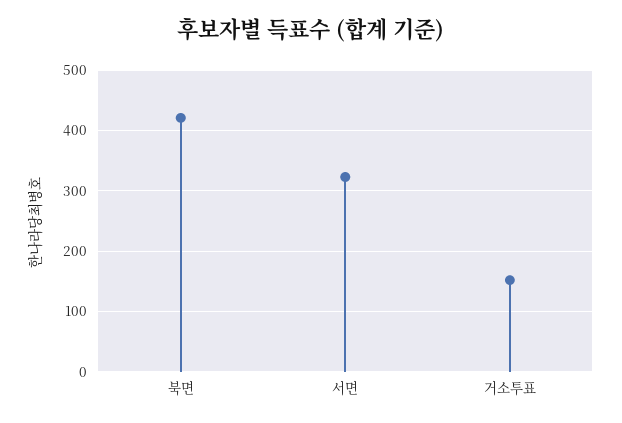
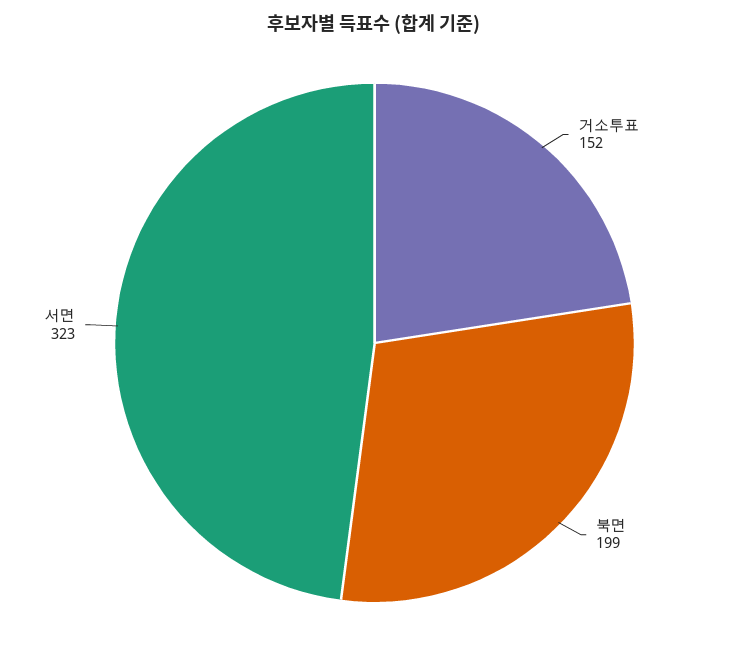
북면: 420 -> 199

